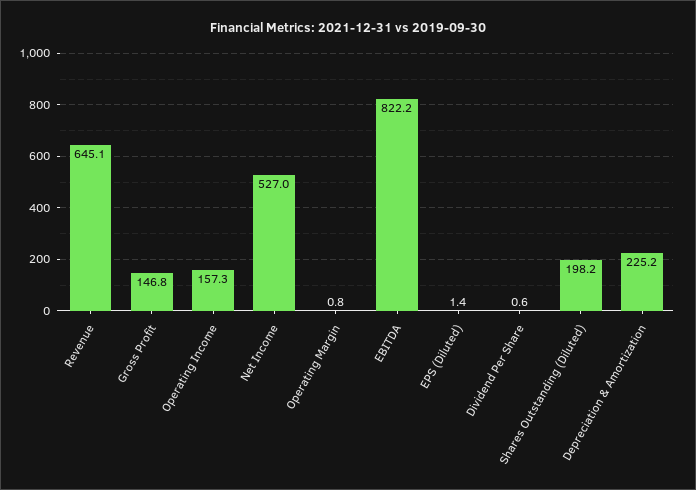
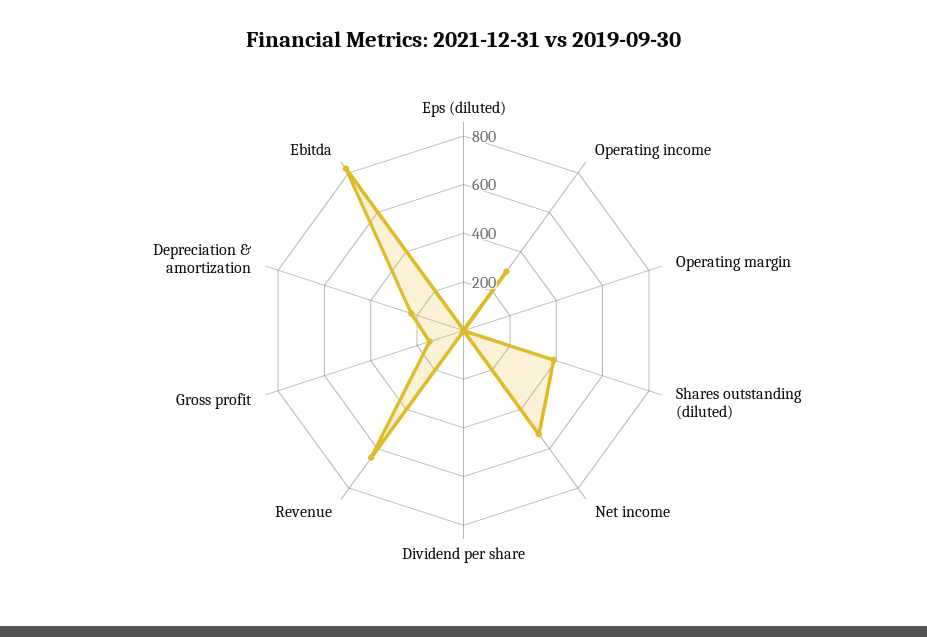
Operating Income: 157.3 -> 300
Shares Outstanding (Diluted): 198.2 -> 400

